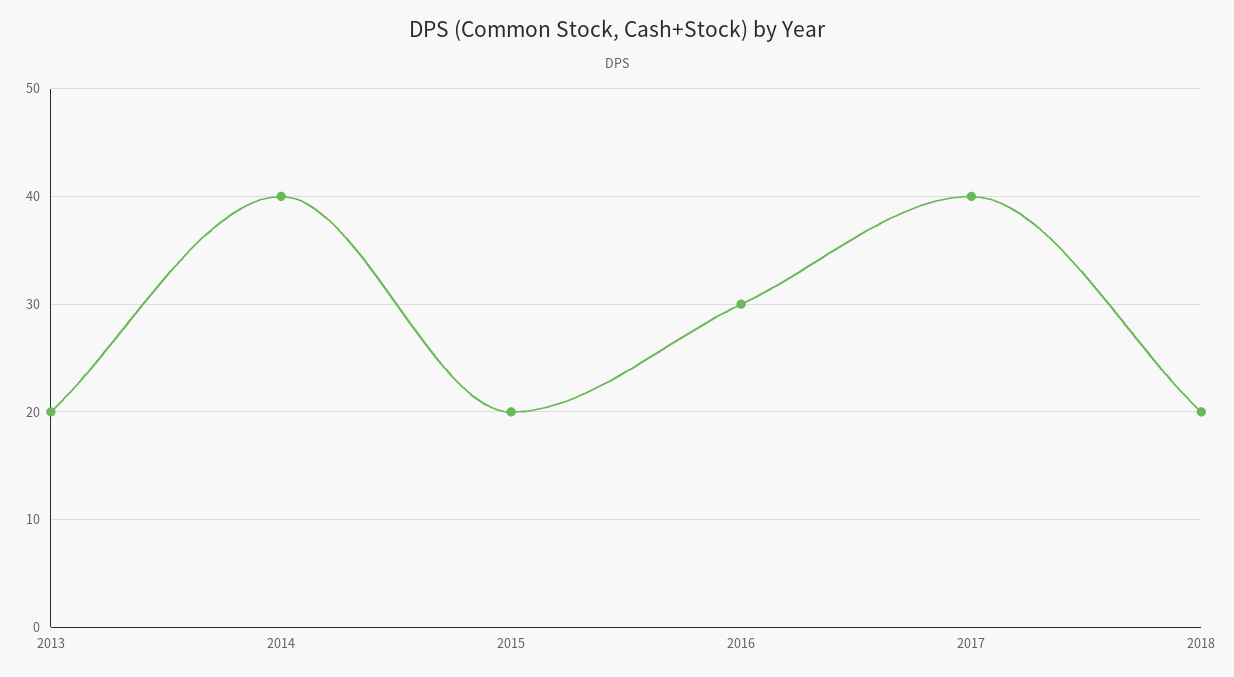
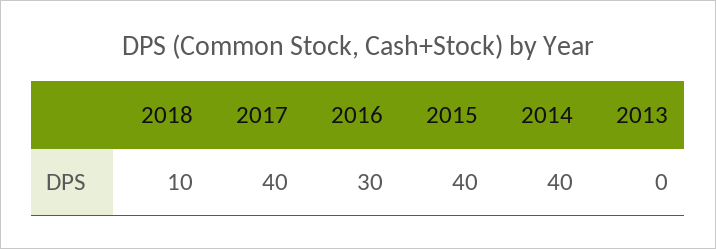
2013: 20 -> 0
2015: 20 -> 40
2018: 20 -> 10

